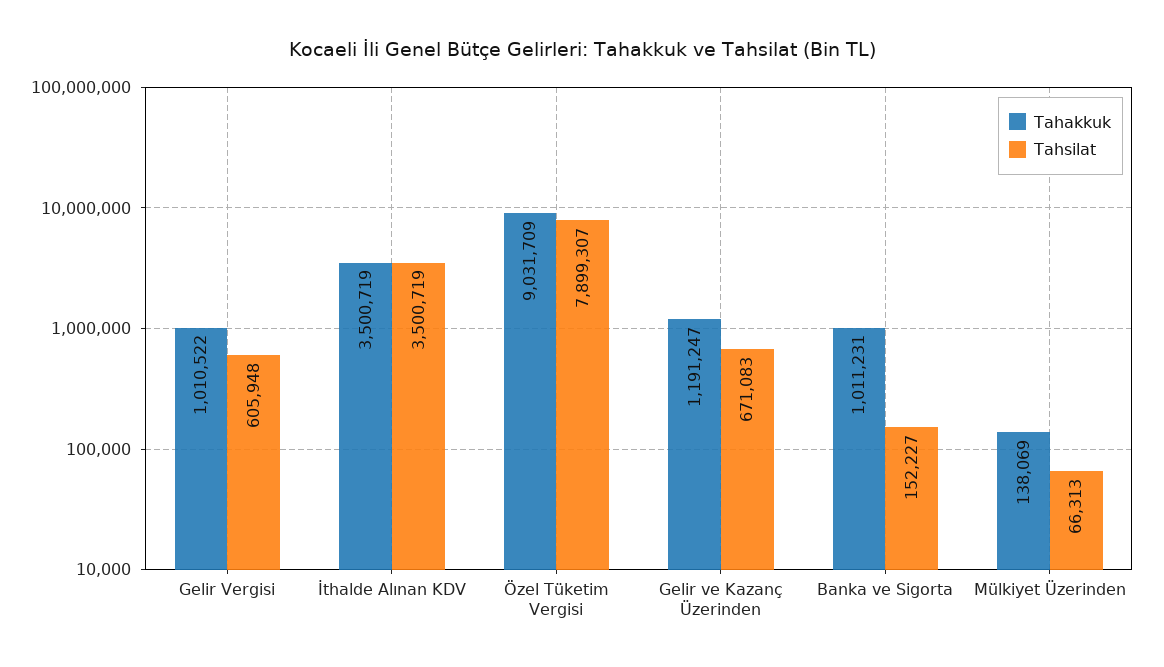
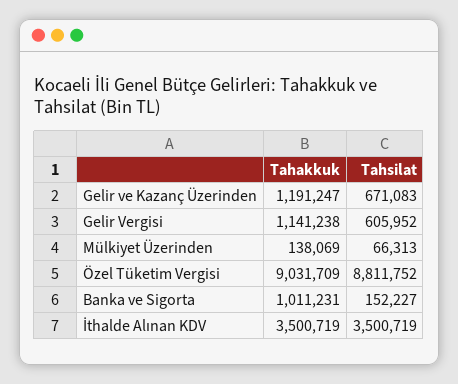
Tahakkuk, Gelir Vergisi: 1010522 -> 1141238
Tahsilat, Gelir Vergisi: 605948 -> 605952
Tahsilat, Özel Tüketim Vergisi: 7899307 -> 8811752

